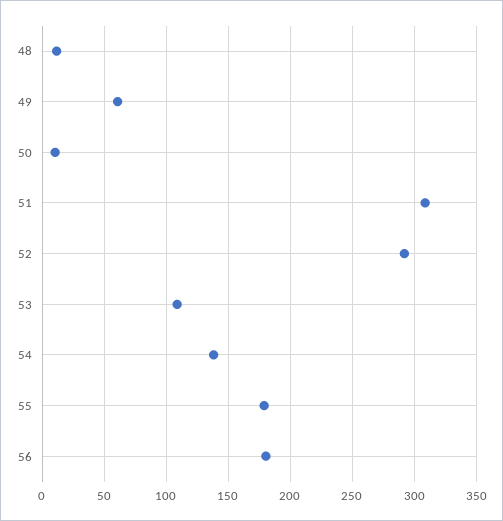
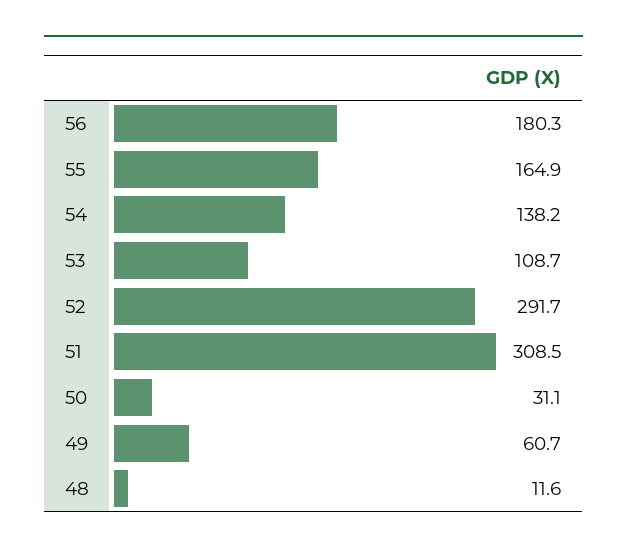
50: 10 -> 31.1
55: 180 -> 164.9

